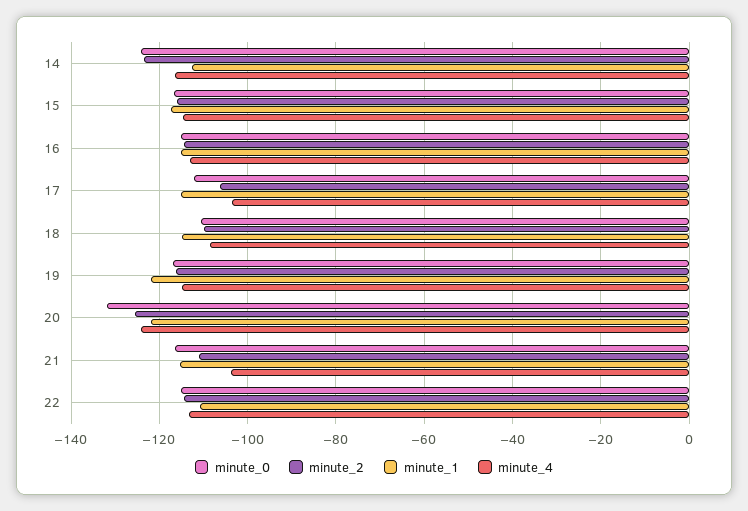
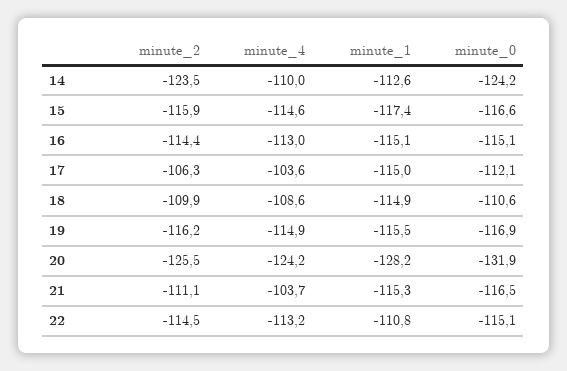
minute_4, 14: -116 -> -110
minute_1, 19: -122 -> -115.5
minute_1, 20: -122 -> -128.2

